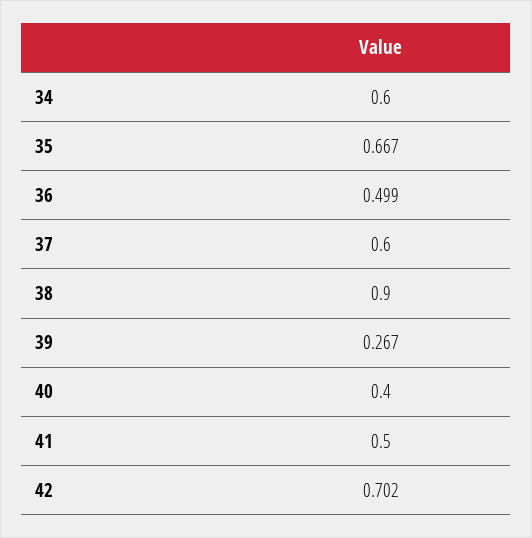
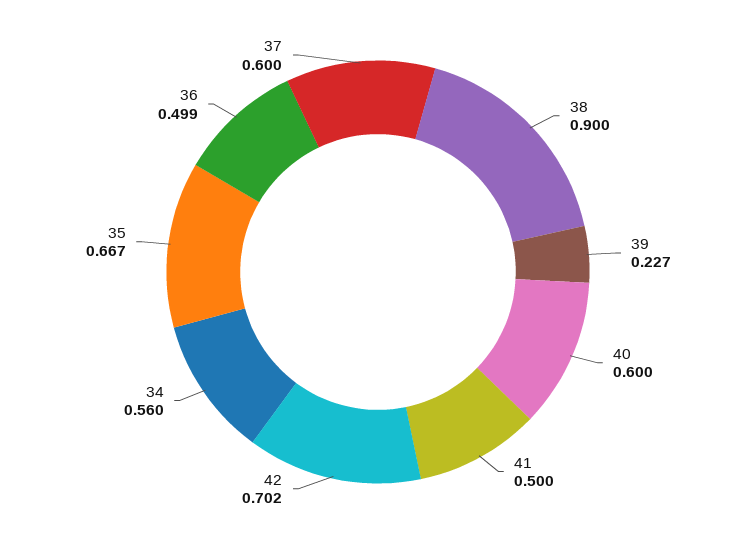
34: 0.6 -> 0.56
39: 0.267 -> 0.227
40: 0.4 -> 0.6

